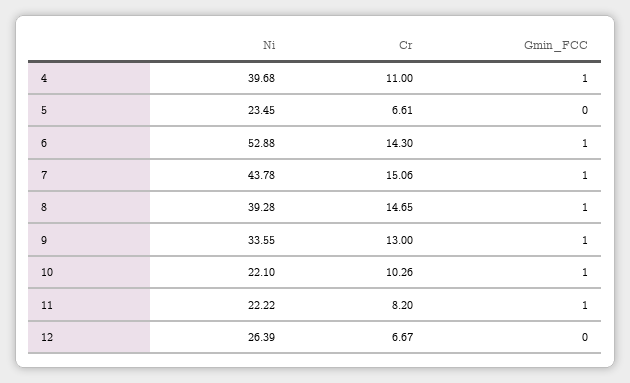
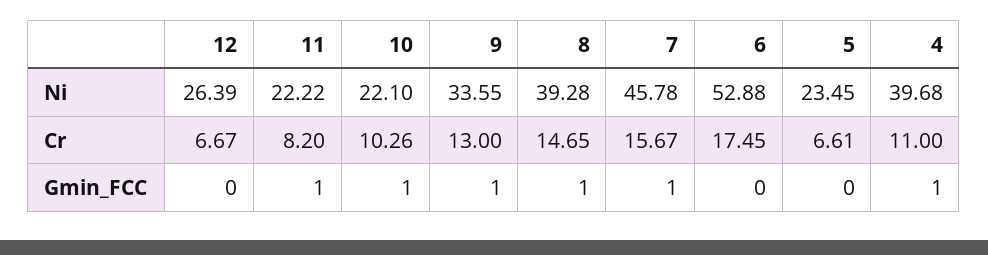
Cr, 6: 14.3 -> 17.45
Gmin_FCC, 6: 1 -> 0
Ni, 7: 43.78 -> 45.78
Cr, 7: 15.06 -> 15.67

